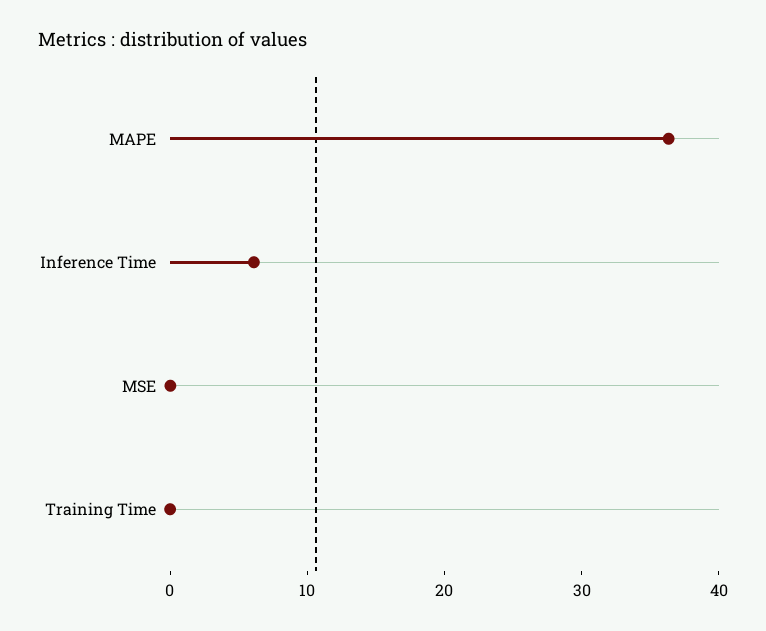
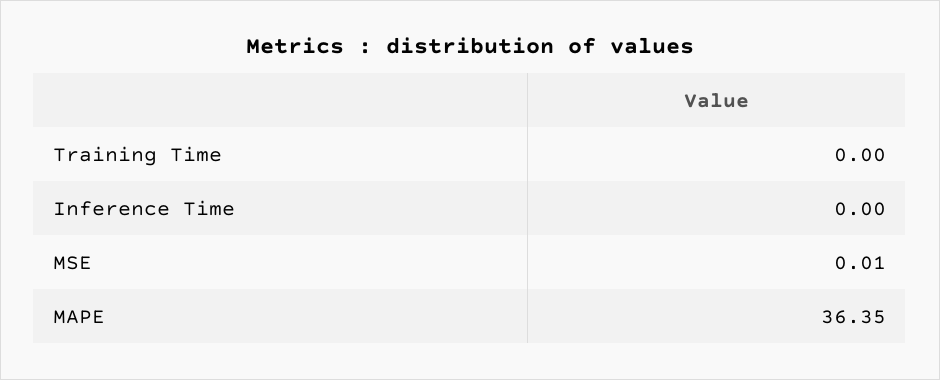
Inference Time: 6 -> 0

